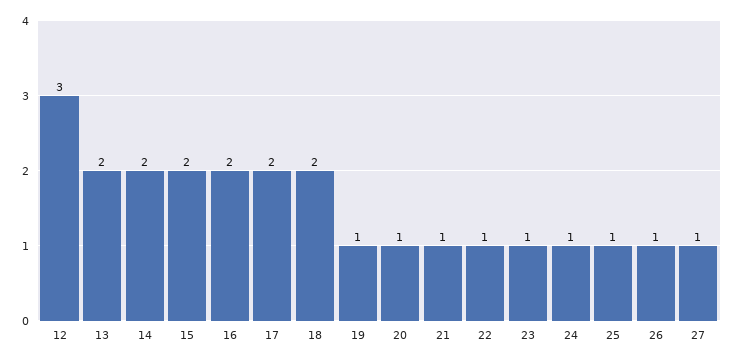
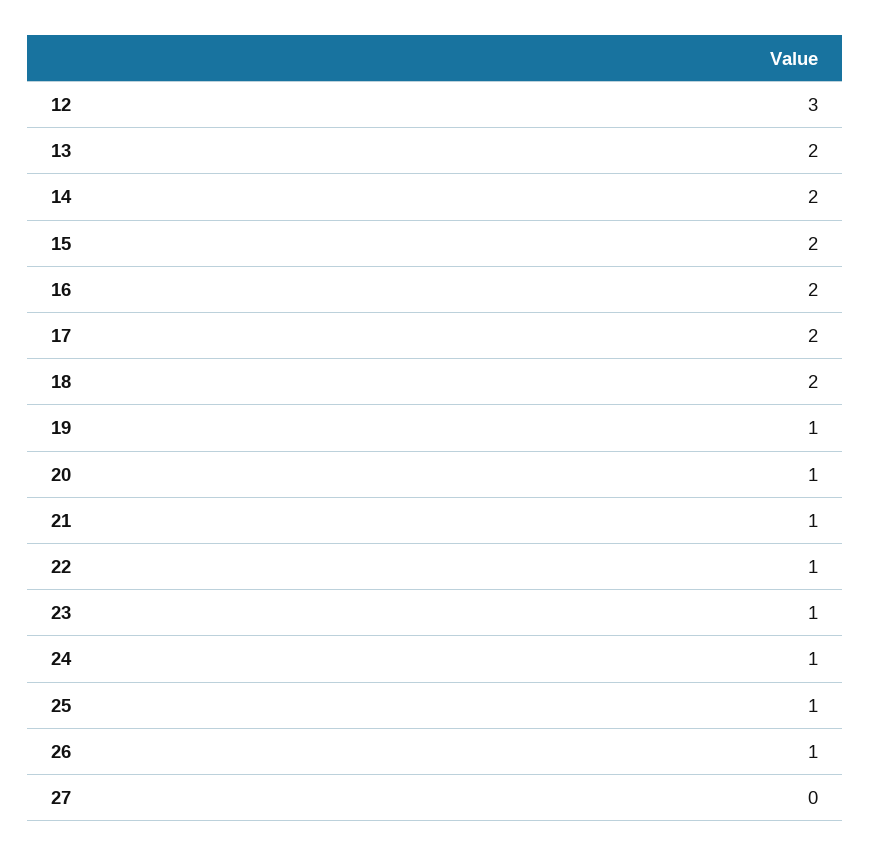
27: 1 -> 0

